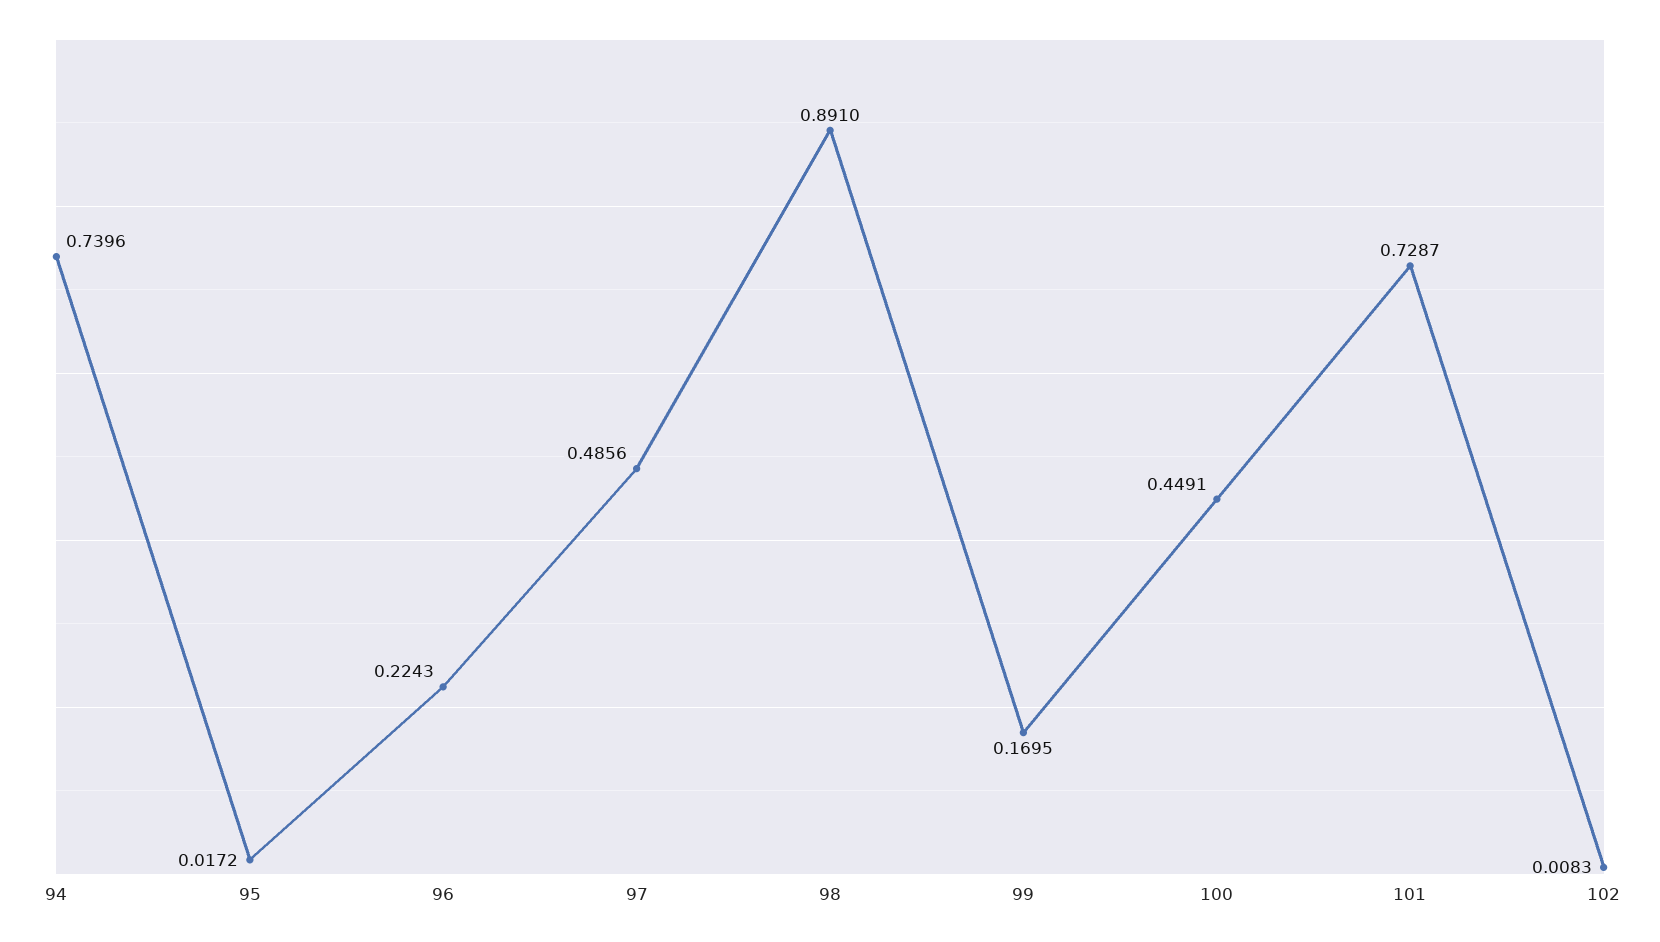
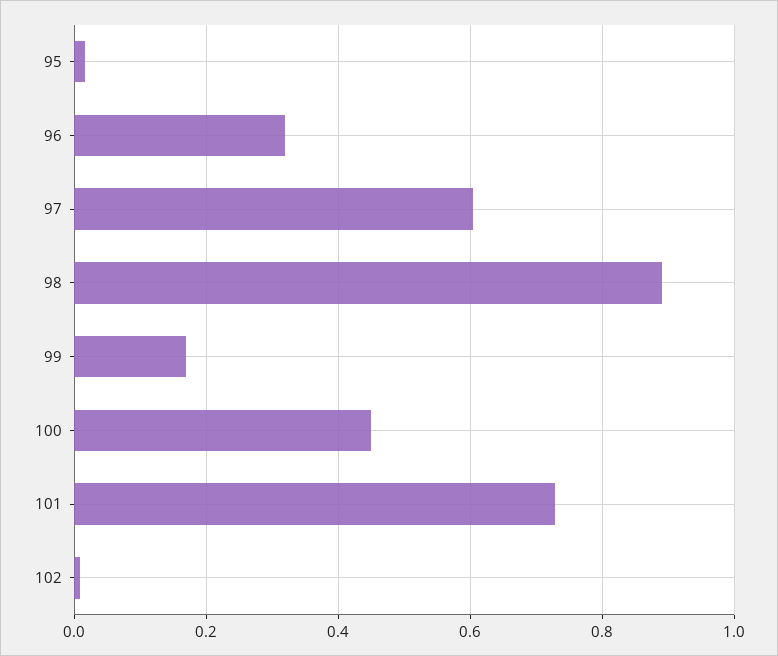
94: 0.7396 -> none
96: 0.2243 -> 0.32
97: 0.4856 -> 0.6

